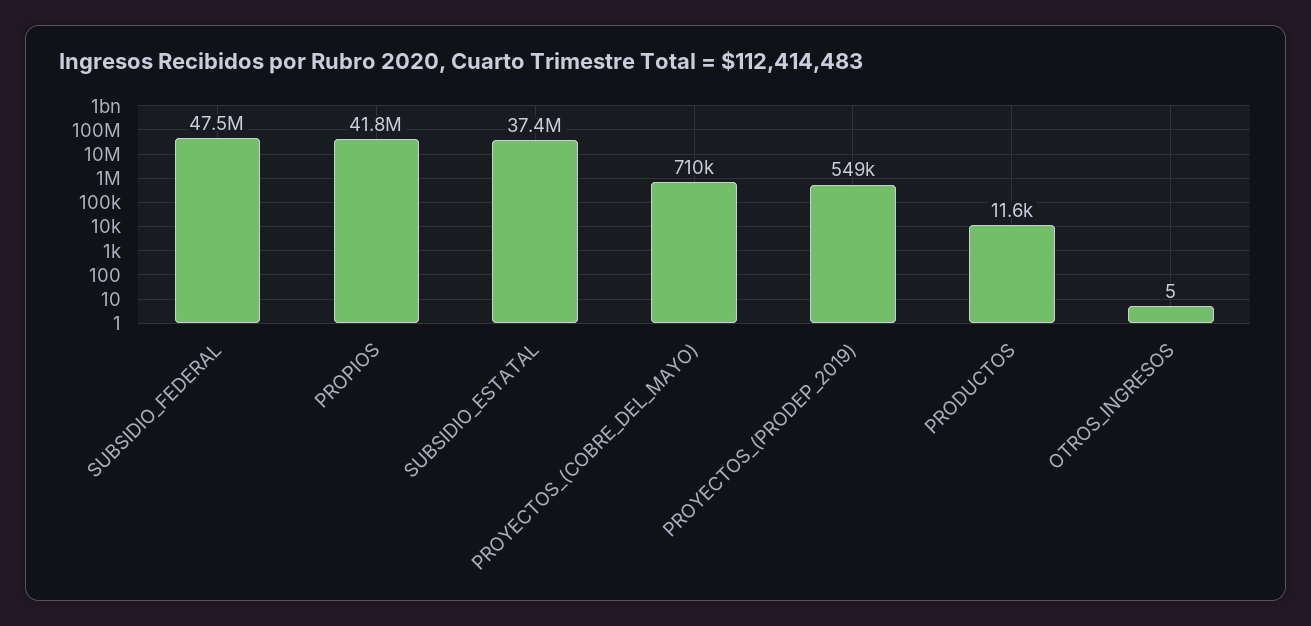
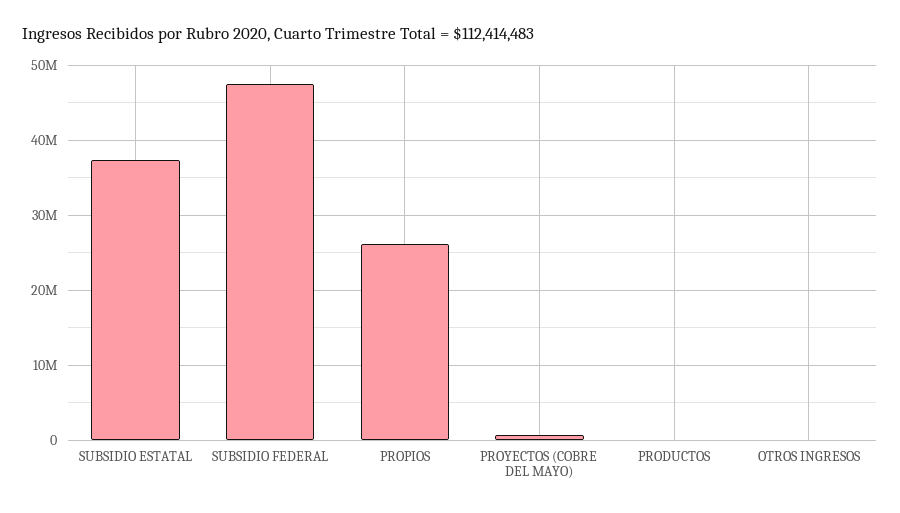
PROPIOS: 41800000 -> 26000000
PROYECTOS_(PRODEP_2019): 549000 -> none

